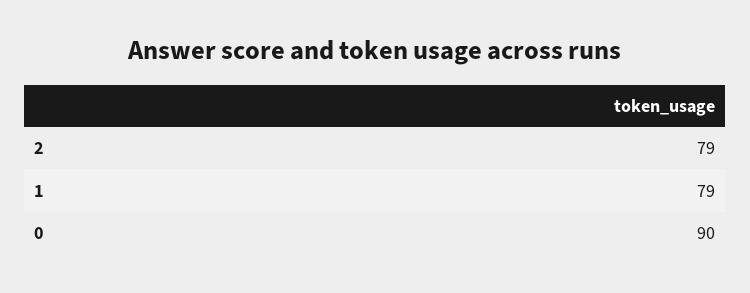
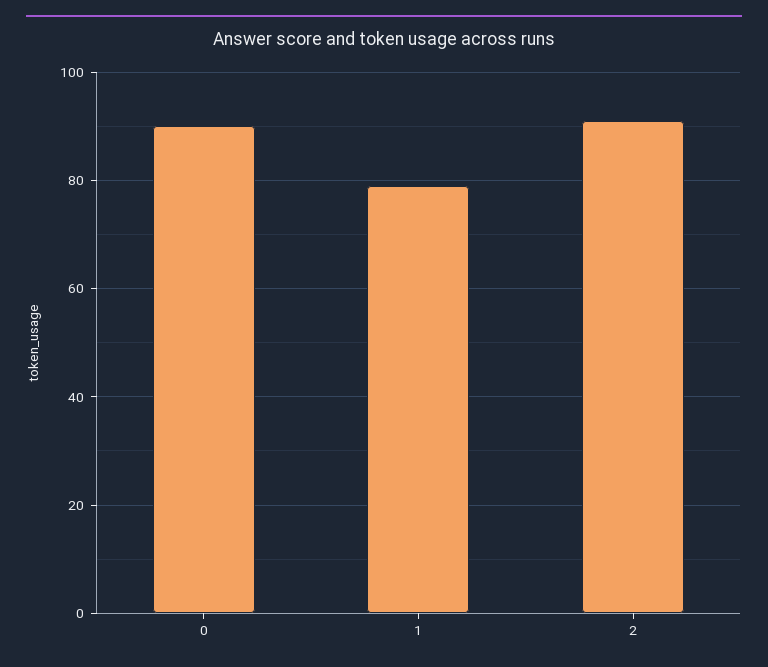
2: 79 -> 90

